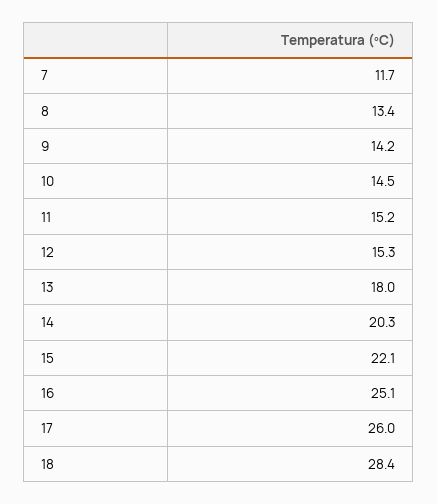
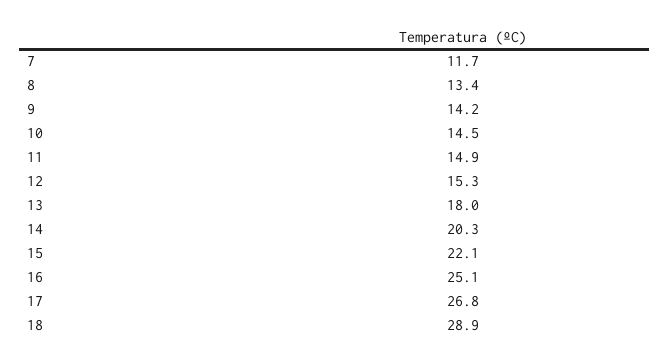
11: 15.2 -> 14.9
17: 26 -> 26.8
18: 28.4 -> 28.9

